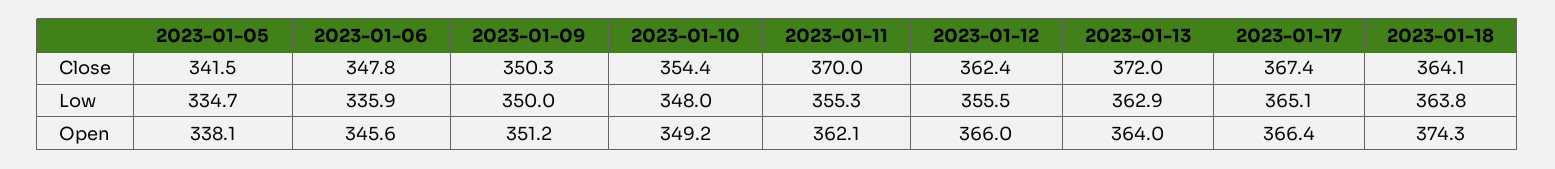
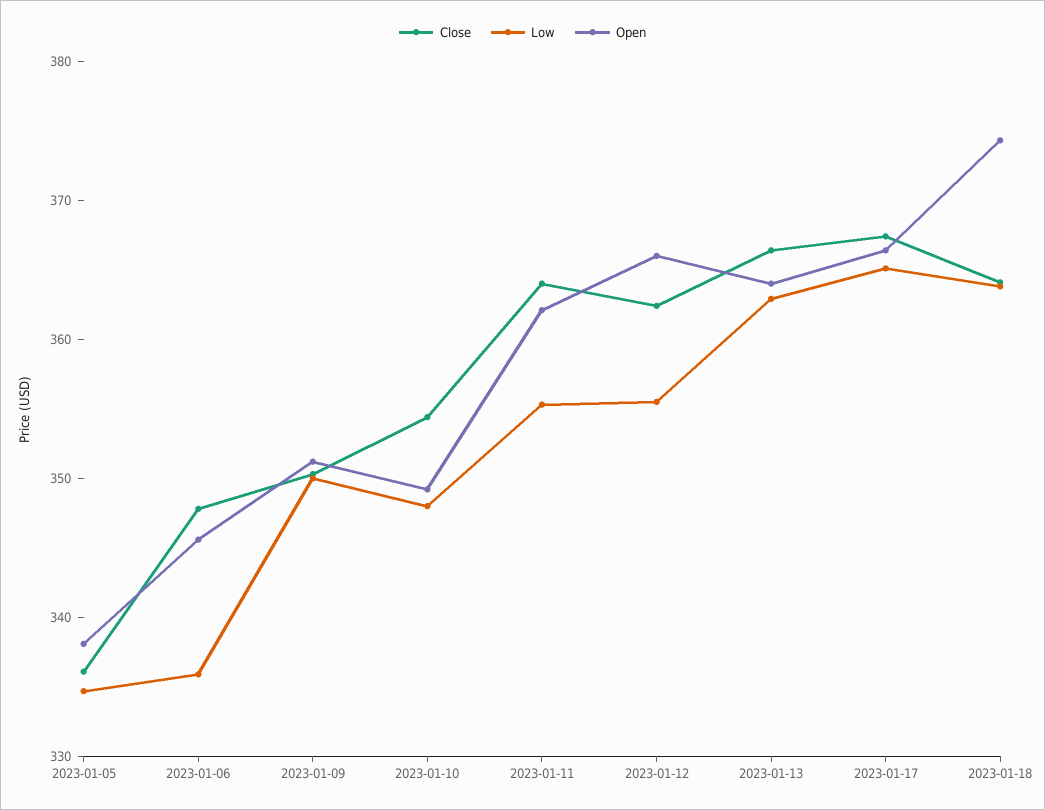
Close, 2023-01-05: 341.5 -> 336
Close, 2023-01-11: 370 -> 364
Close, 2023-01-13: 372 -> 366

